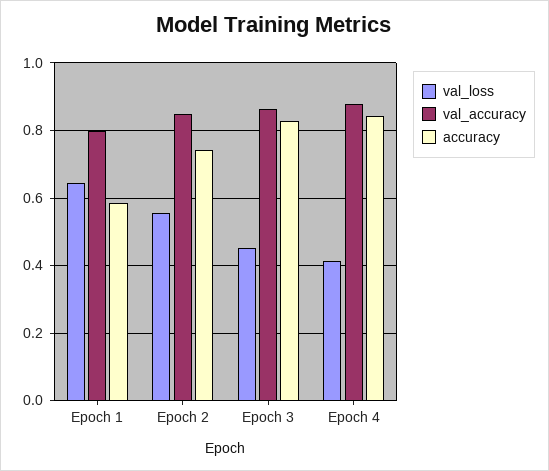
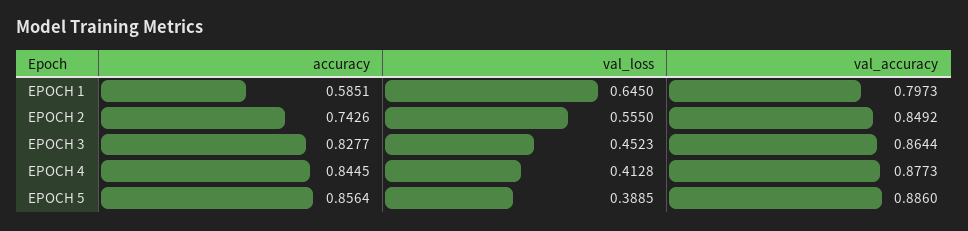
accuracy, EPOCH 5: none -> 0.8564
val_loss, EPOCH 5: none -> 0.3885
val_accuracy, EPOCH 5: none -> 0.886

